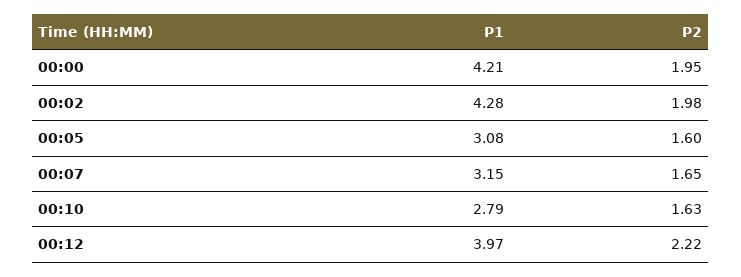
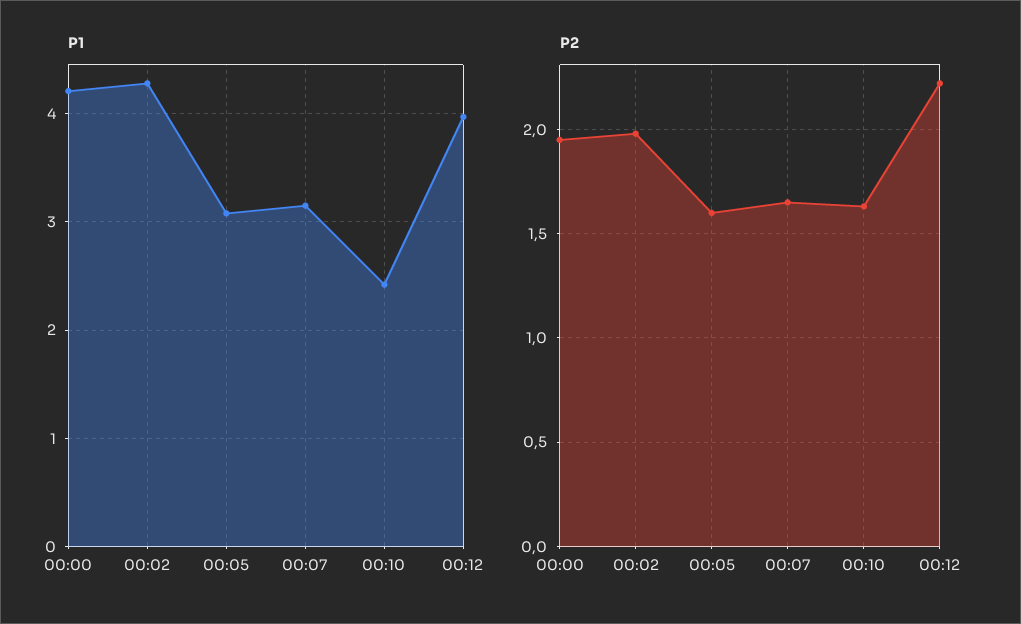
P1, 00:10: 2.79 -> 2.4

